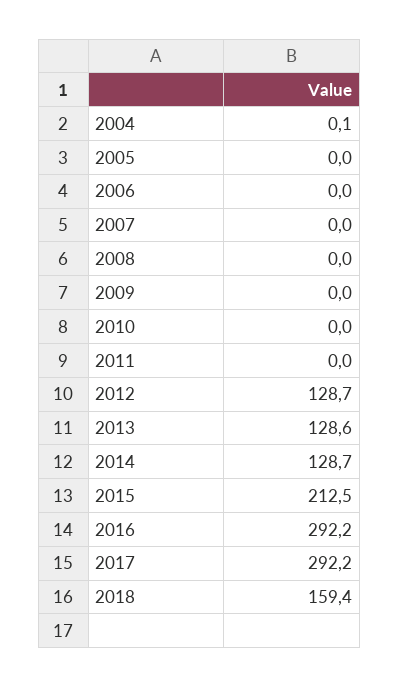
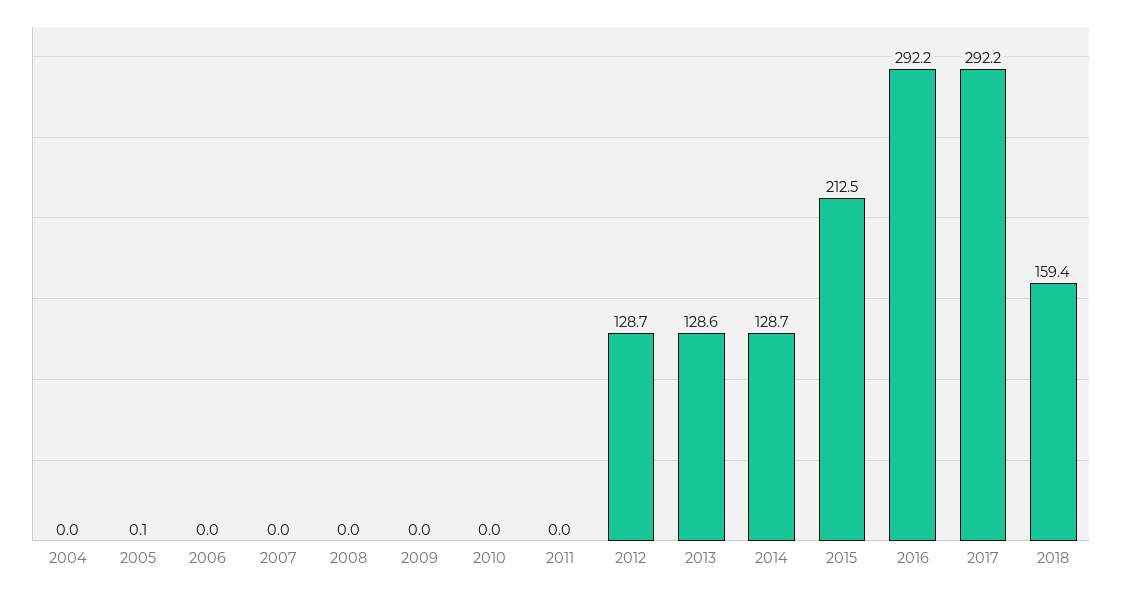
2004: 0.1 -> 0
2005: 0 -> 0.1

